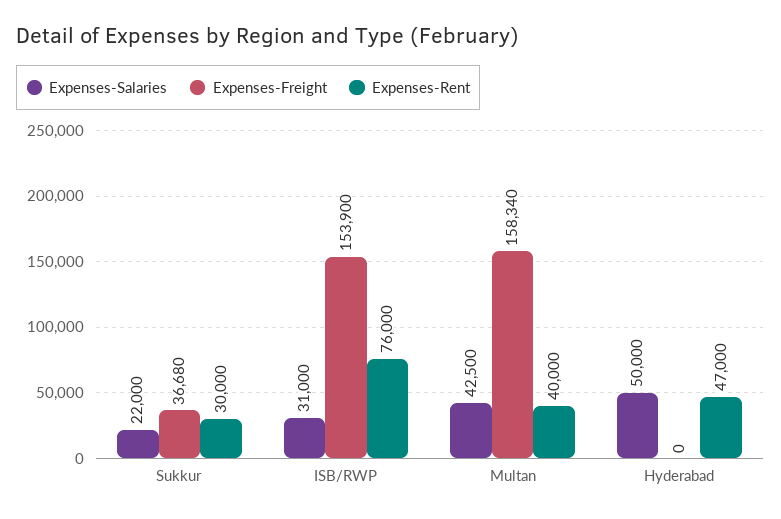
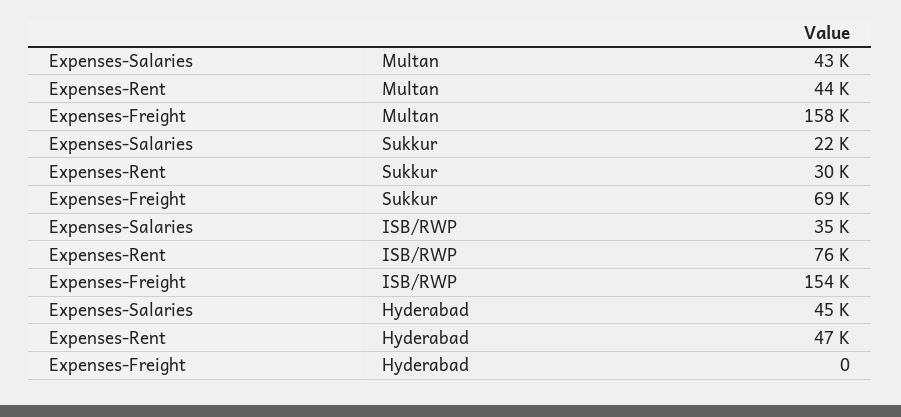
Expenses-Freight, Sukkur: 36680 -> 69000
Expenses-Salaries, ISB/RWP: 31000 -> 35000
Expenses-Rent, Multan: 40000 -> 44000
Expenses-Salaries, Hyderabad: 50000 -> 45000

